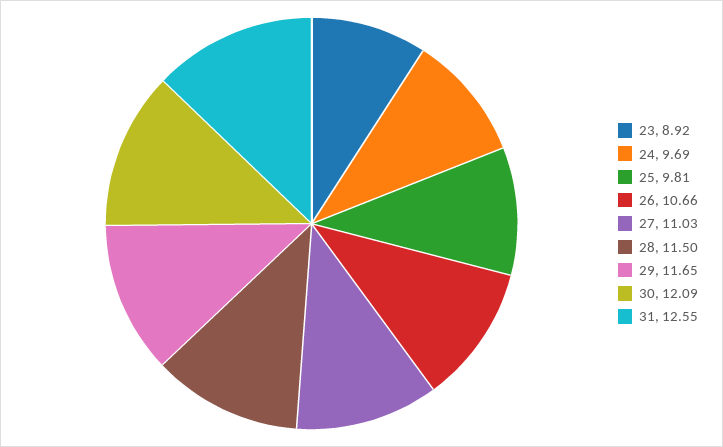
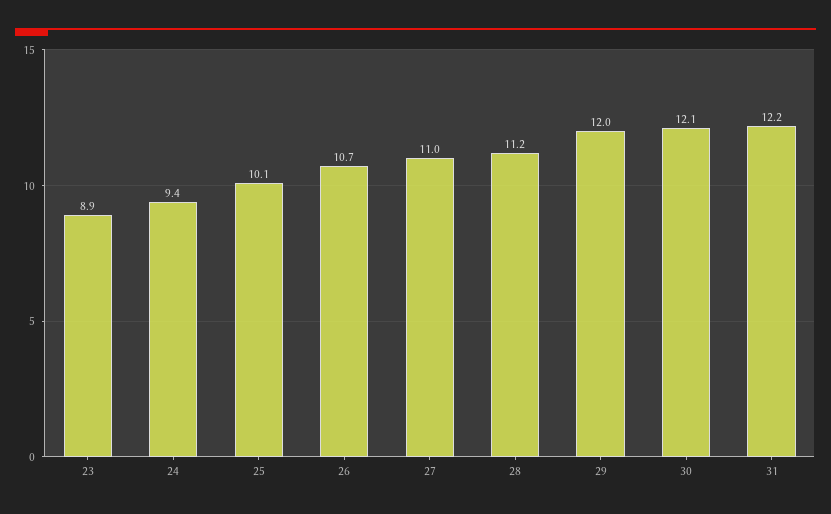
24: 9.69 -> 9.4
25: 9.81 -> 10.1
28: 11.5 -> 11.2
29: 11.65 -> 12
31: 12.55 -> 12.2

